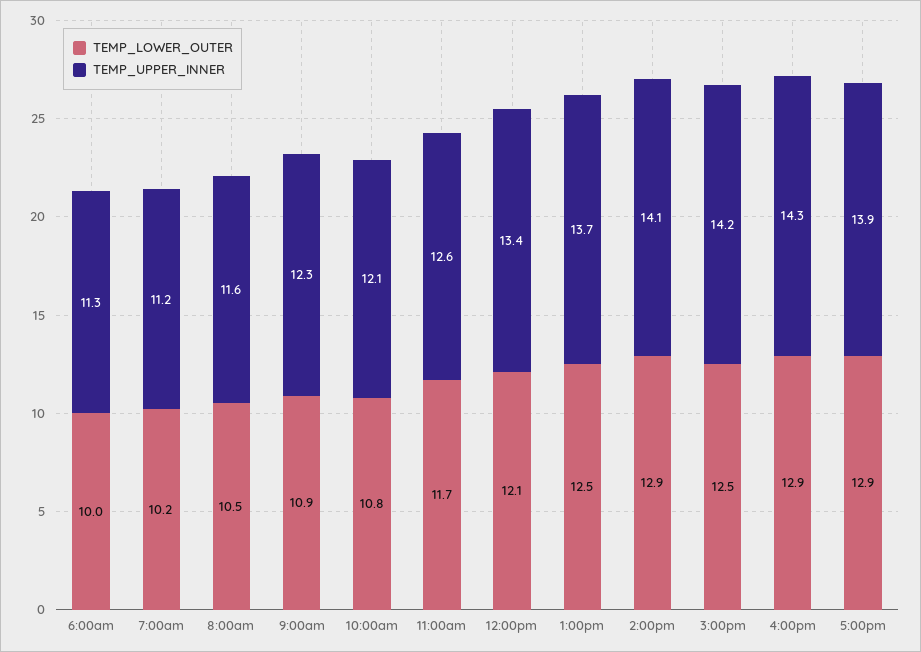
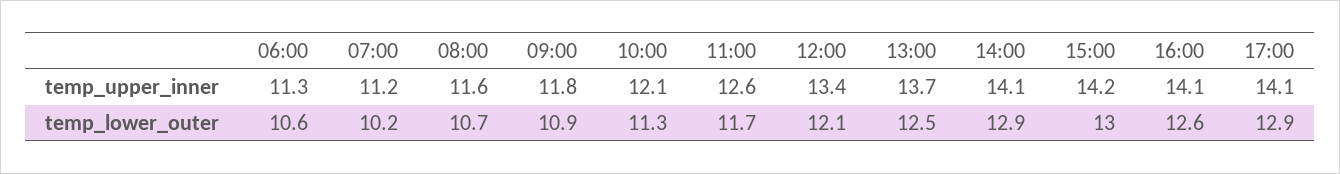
TEMP_LOWER_OUTER, 6:00am: 10 -> 10.6
TEMP_LOWER_OUTER, 8:00am: 10.5 -> 10.7
TEMP_UPPER_INNER, 9:00am: 12.3 -> 11.8
TEMP_LOWER_OUTER, 10:00am: 10.8 -> 11.3
TEMP_LOWER_OUTER, 3:00pm: 12.5 -> 13
TEMP_LOWER_OUTER, 4:00pm: 12.9 -> 12.6
TEMP_UPPER_INNER, 4:00pm: 14.3 -> 14.1
TEMP_UPPER_INNER, 5:00pm: 13.9 -> 14.1

